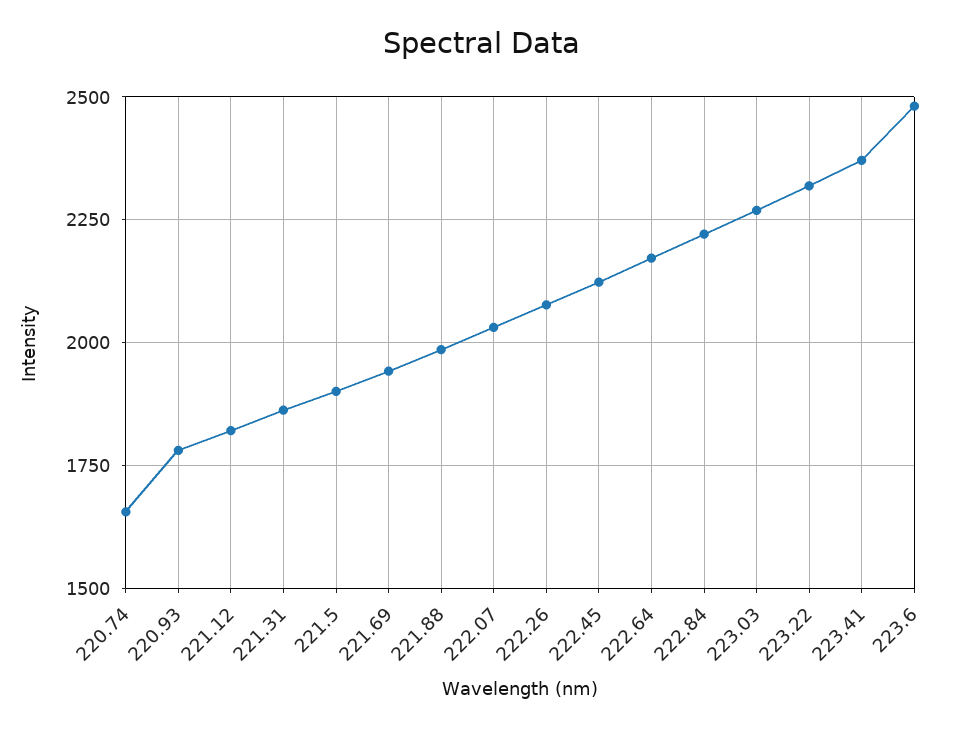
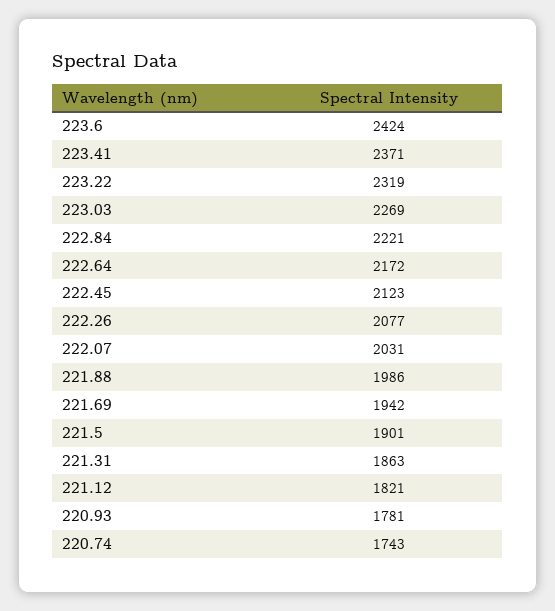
220.74: 1650 -> 1743
223.6: 2475 -> 2424

